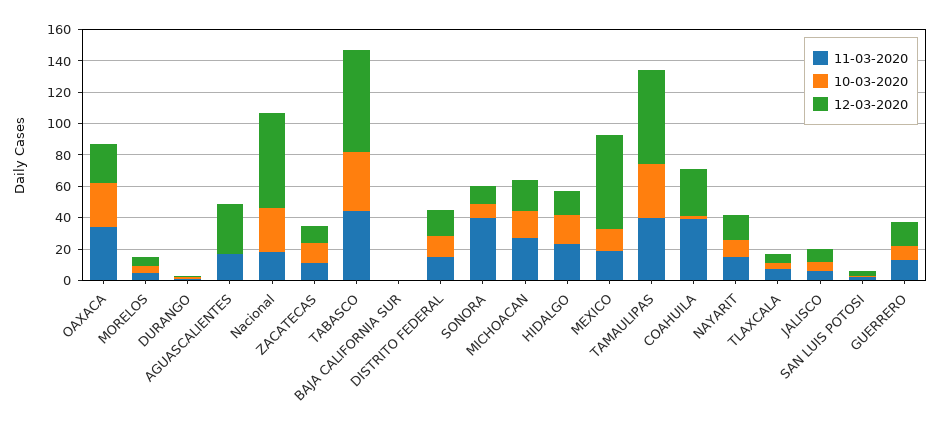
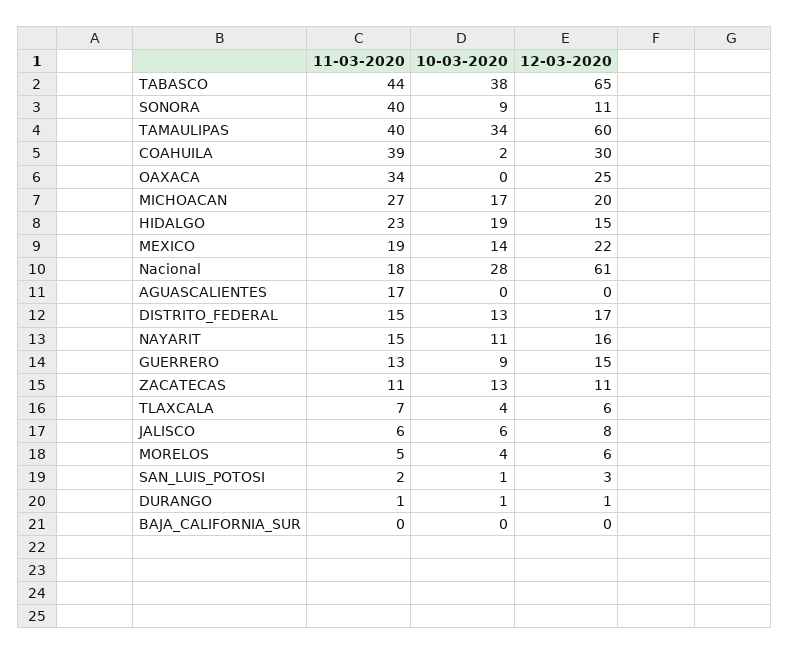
10-03-2020, OAXACA: 30 -> 0
12-03-2020, AGUASCALIENTES: 30 -> 0
12-03-2020, MEXICO: 60 -> 22

